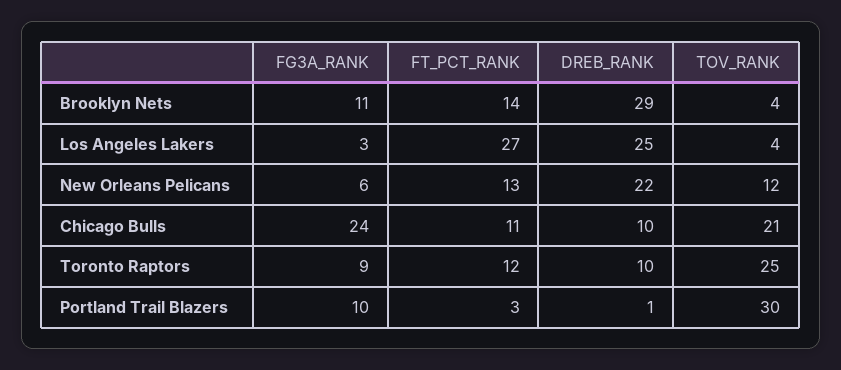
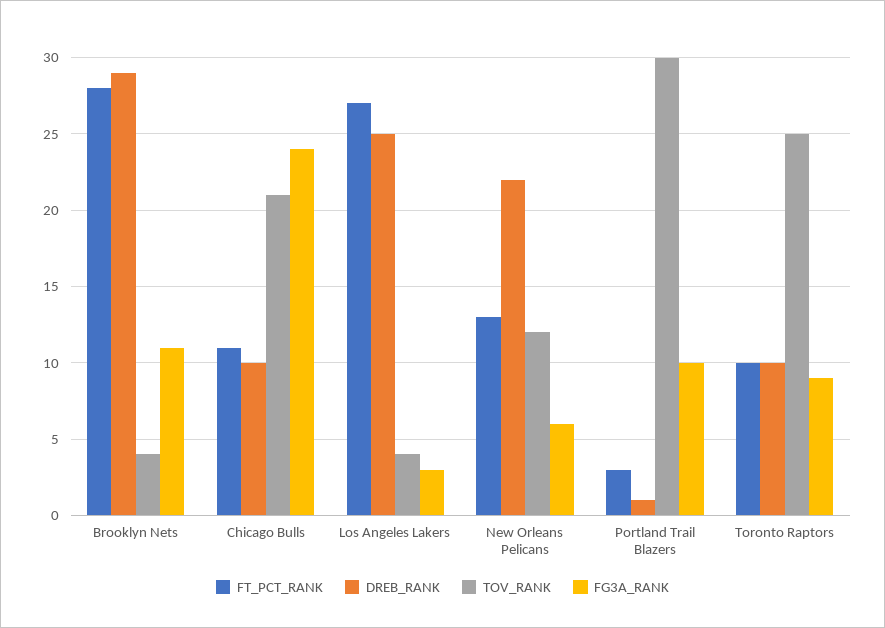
FT_PCT_RANK, Brooklyn Nets: 14 -> 28
FT_PCT_RANK, Toronto Raptors: 12 -> 10

